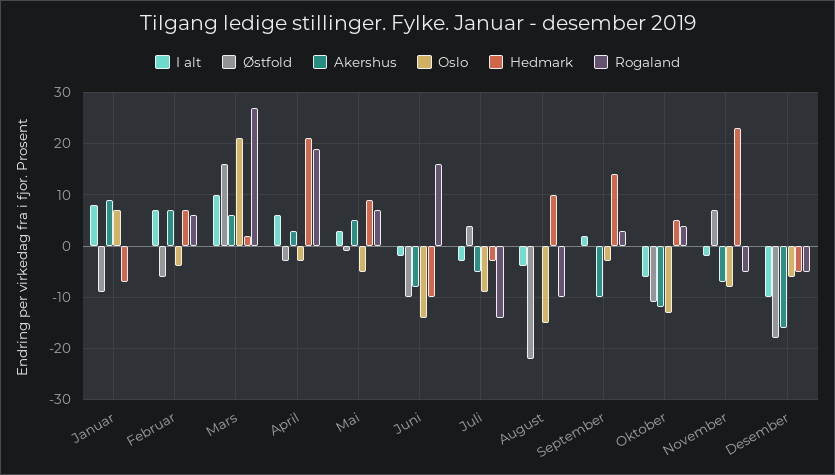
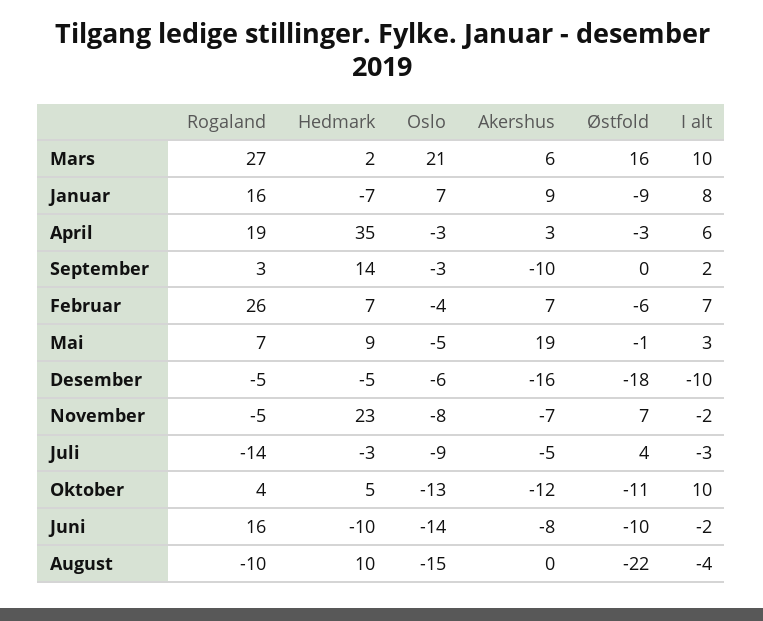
Rogaland, Januar: 0 -> 16
Rogaland, Februar: 5 -> 26
Hedmark, April: 20 -> 35
Akershus, Mai: 5 -> 19
I alt, Oktober: -5 -> 10

